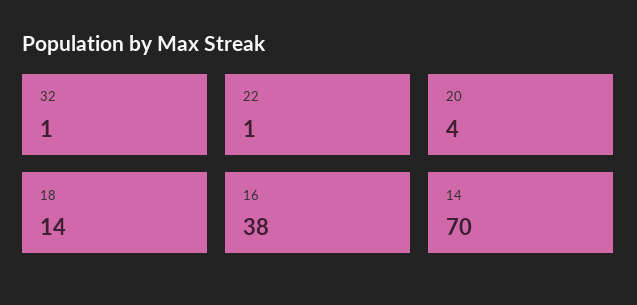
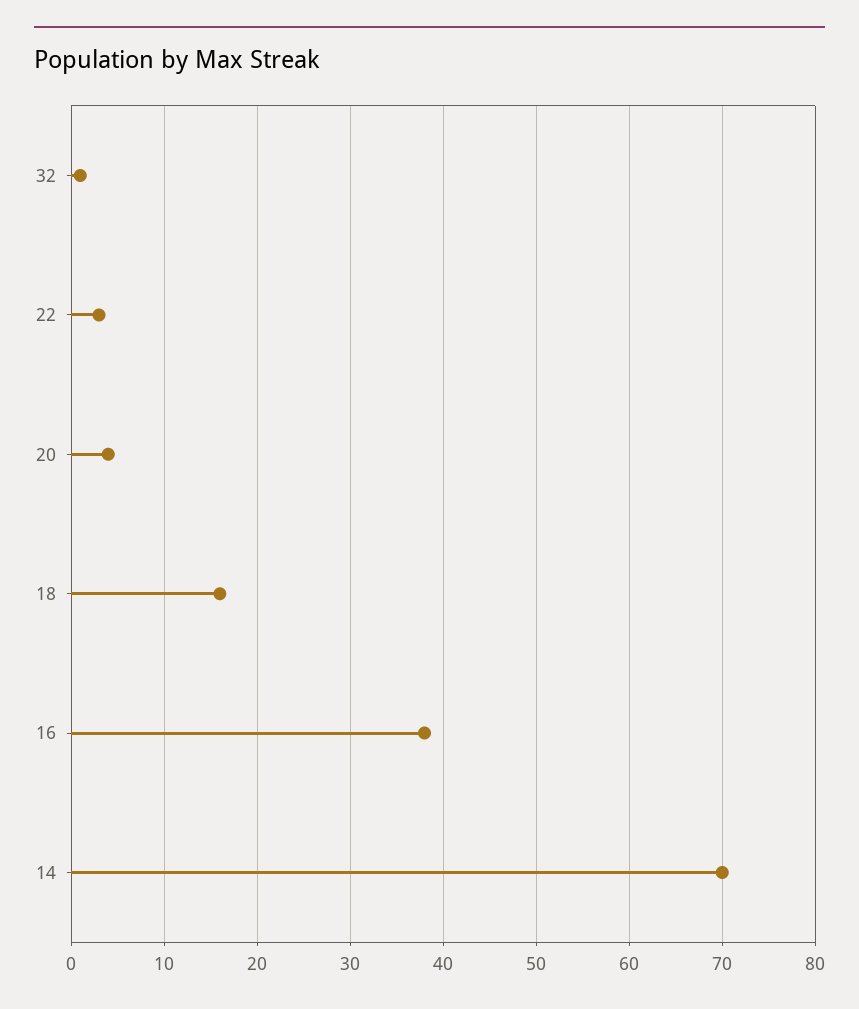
22: 1 -> 3
18: 14 -> 16

